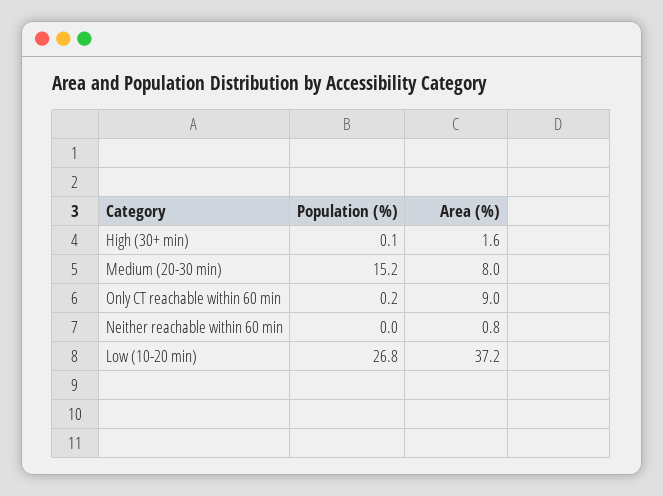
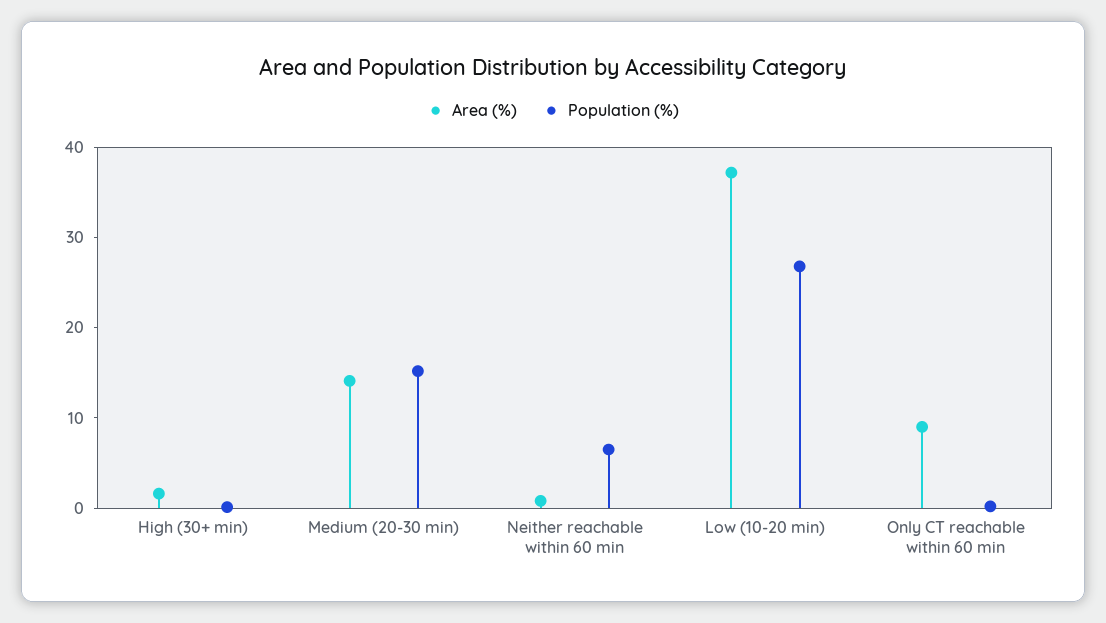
Area (%), Medium (20-30 min): 8 -> 14
Population (%), Neither reachable within 60 min: 0 -> 6

